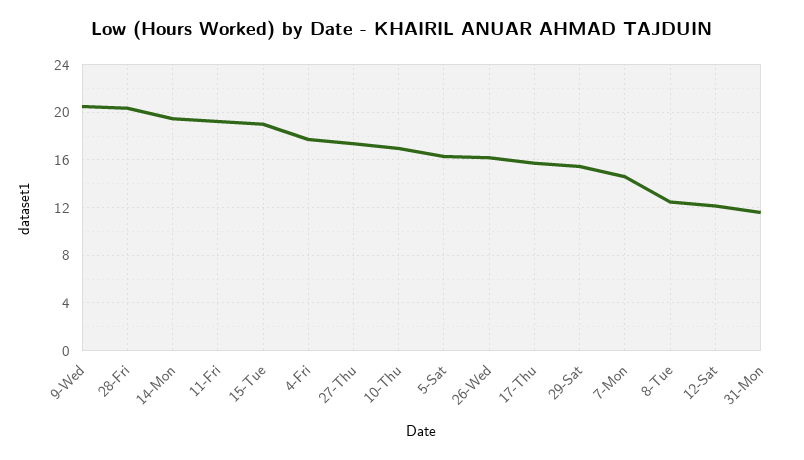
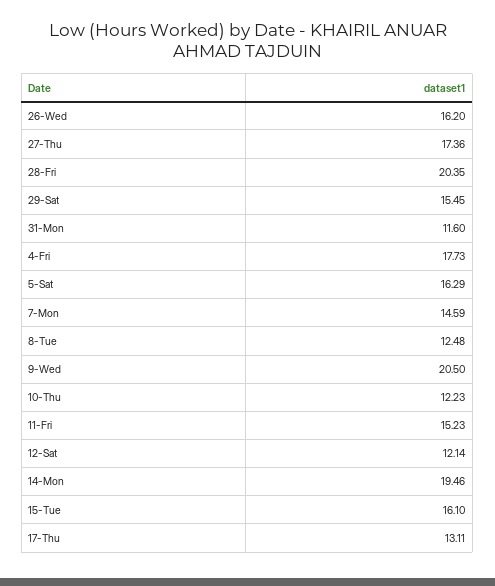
11-Fri: 19 -> 15.23
15-Tue: 19 -> 16.1
10-Thu: 17 -> 12.23
17-Thu: 16 -> 13.11

